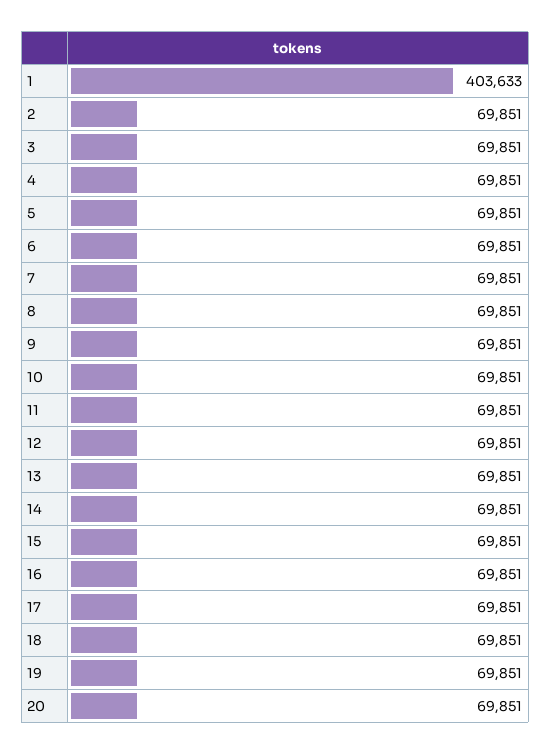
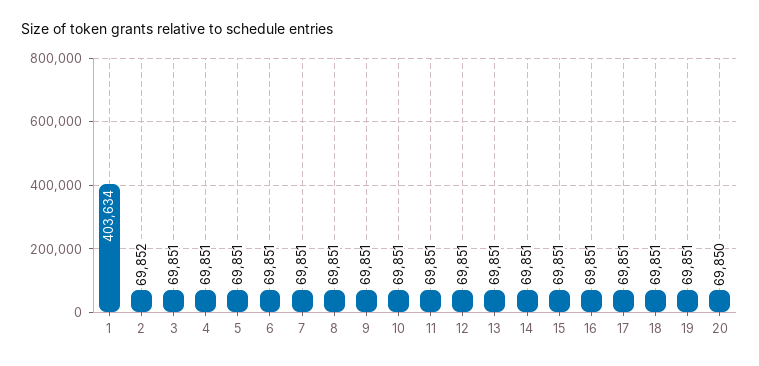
1: 403633 -> 403634
2: 69851 -> 69852
20: 69851 -> 69850

